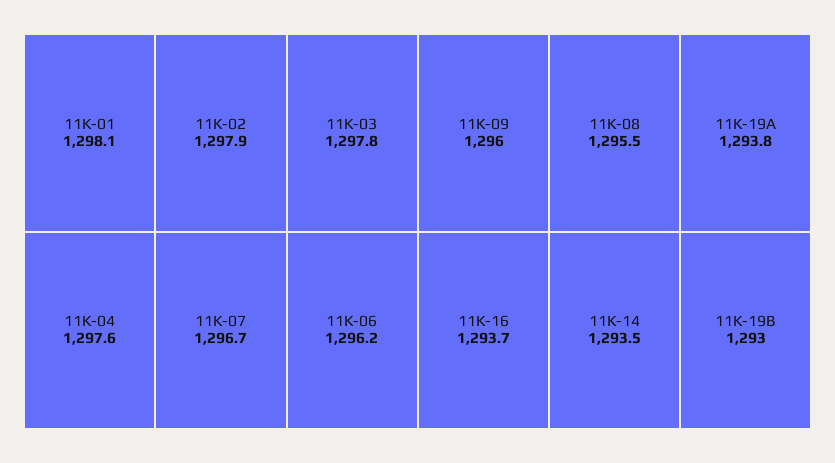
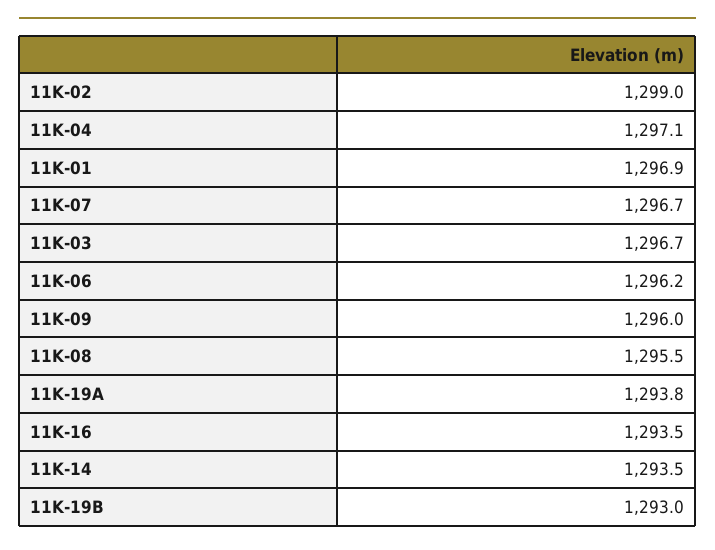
11K-01: 1298.1 -> 1296.9
11K-02: 1297.9 -> 1299
11K-03: 1297.8 -> 1296.7
11K-04: 1297.6 -> 1297.1
11K-16: 1293.7 -> 1293.5

